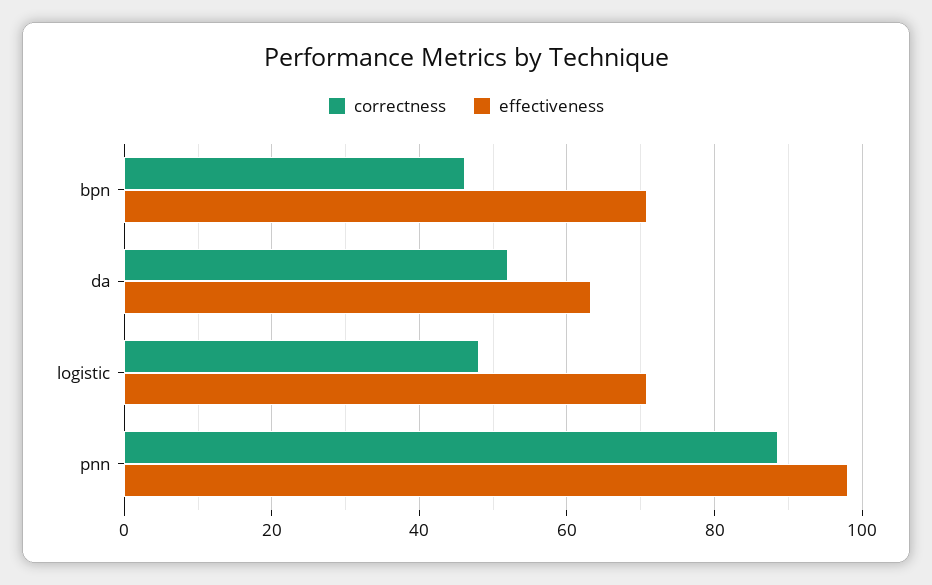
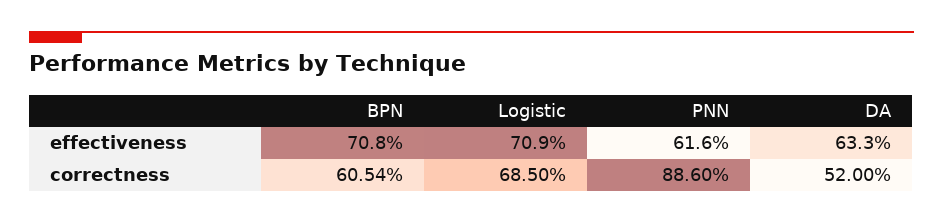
correctness, bpn: 46 -> 60.54
correctness, logistic: 48 -> 68.5
effectiveness, pnn: 98 -> 61.6

